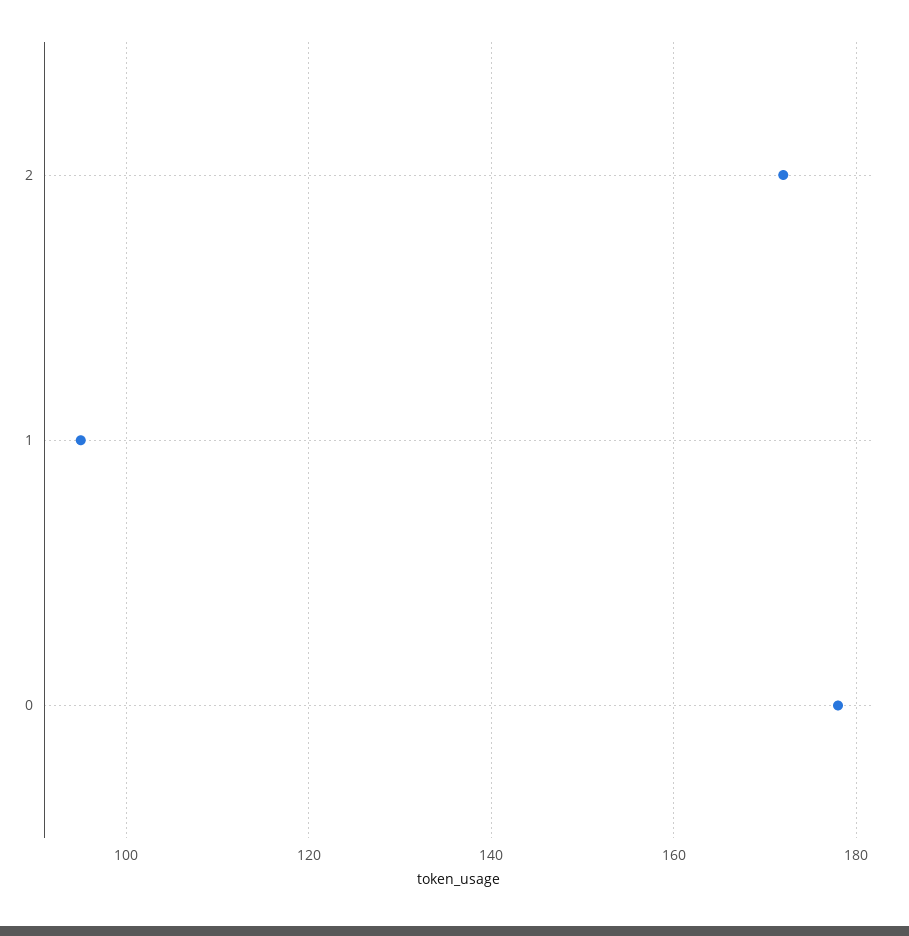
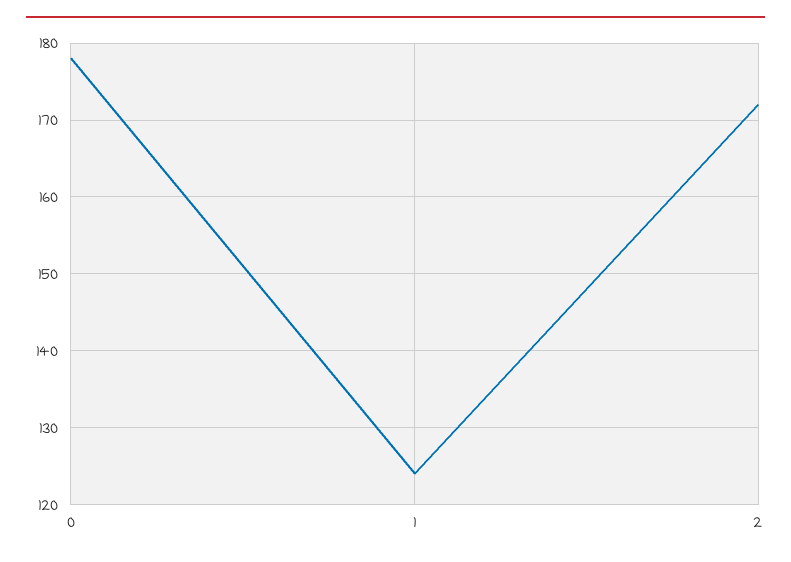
1: 95 -> 124

